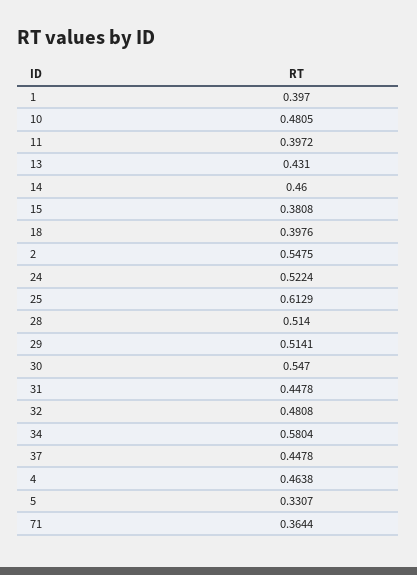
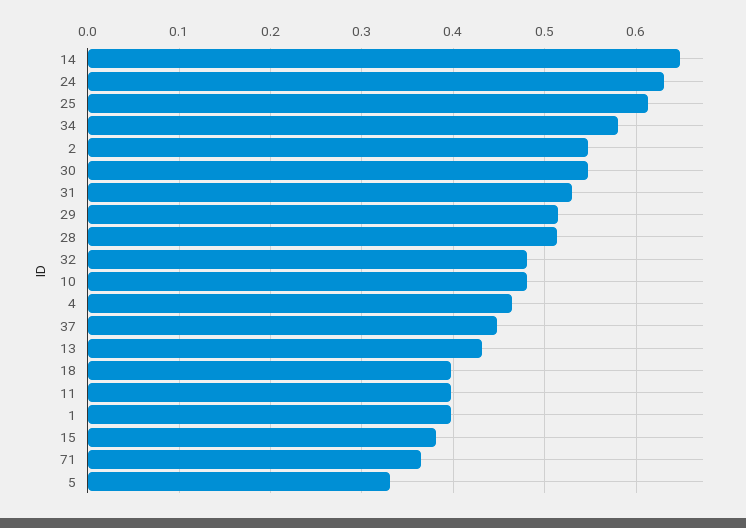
14: 0.46 -> 0.65
24: 0.5224 -> 0.63
31: 0.4478 -> 0.53

